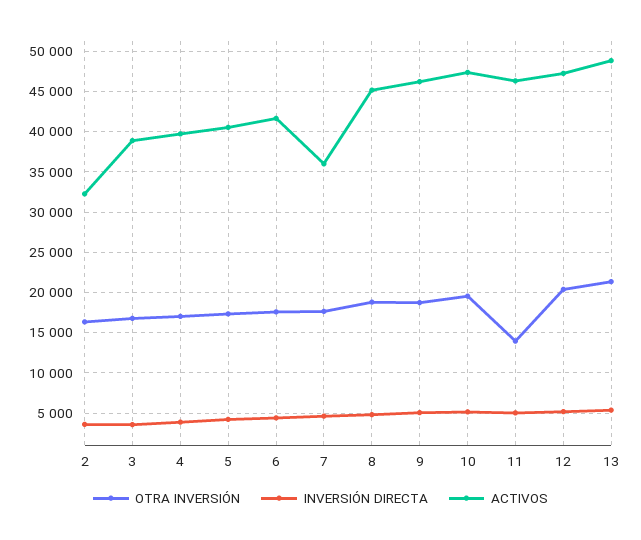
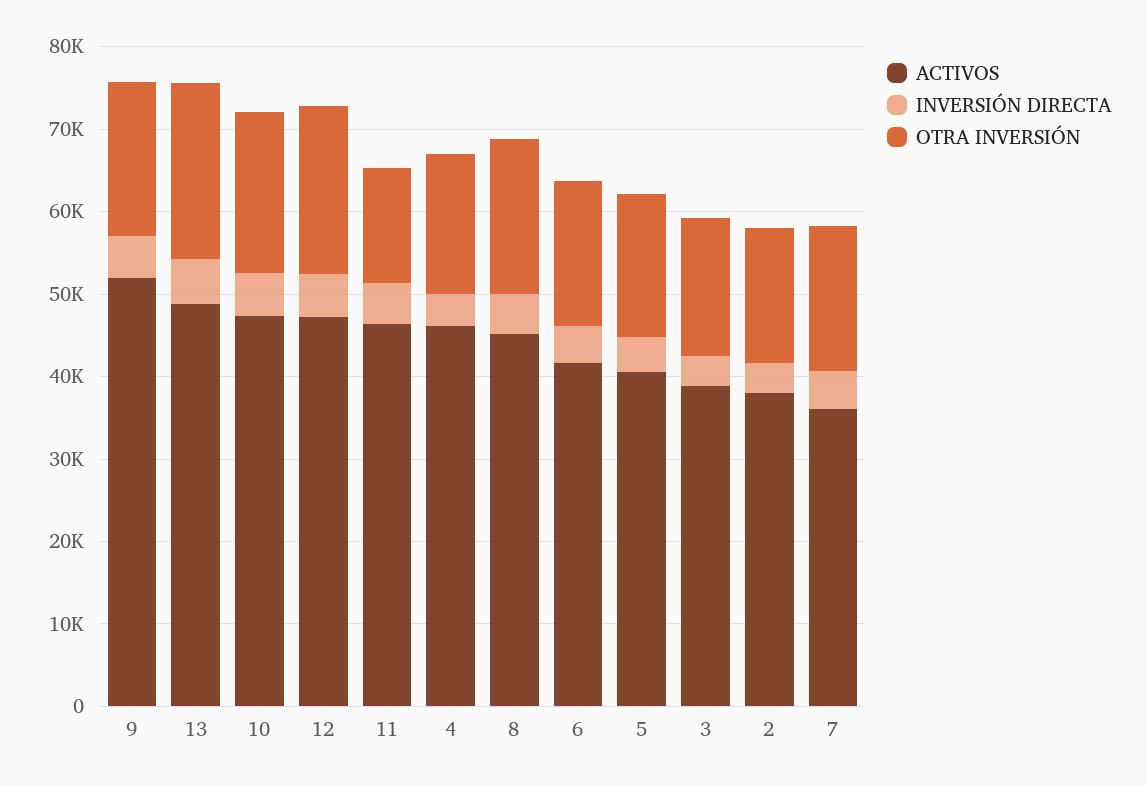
ACTIVOS, 2: 32000 -> 38000
ACTIVOS, 4: 40000 -> 46000
ACTIVOS, 9: 46000 -> 52000

